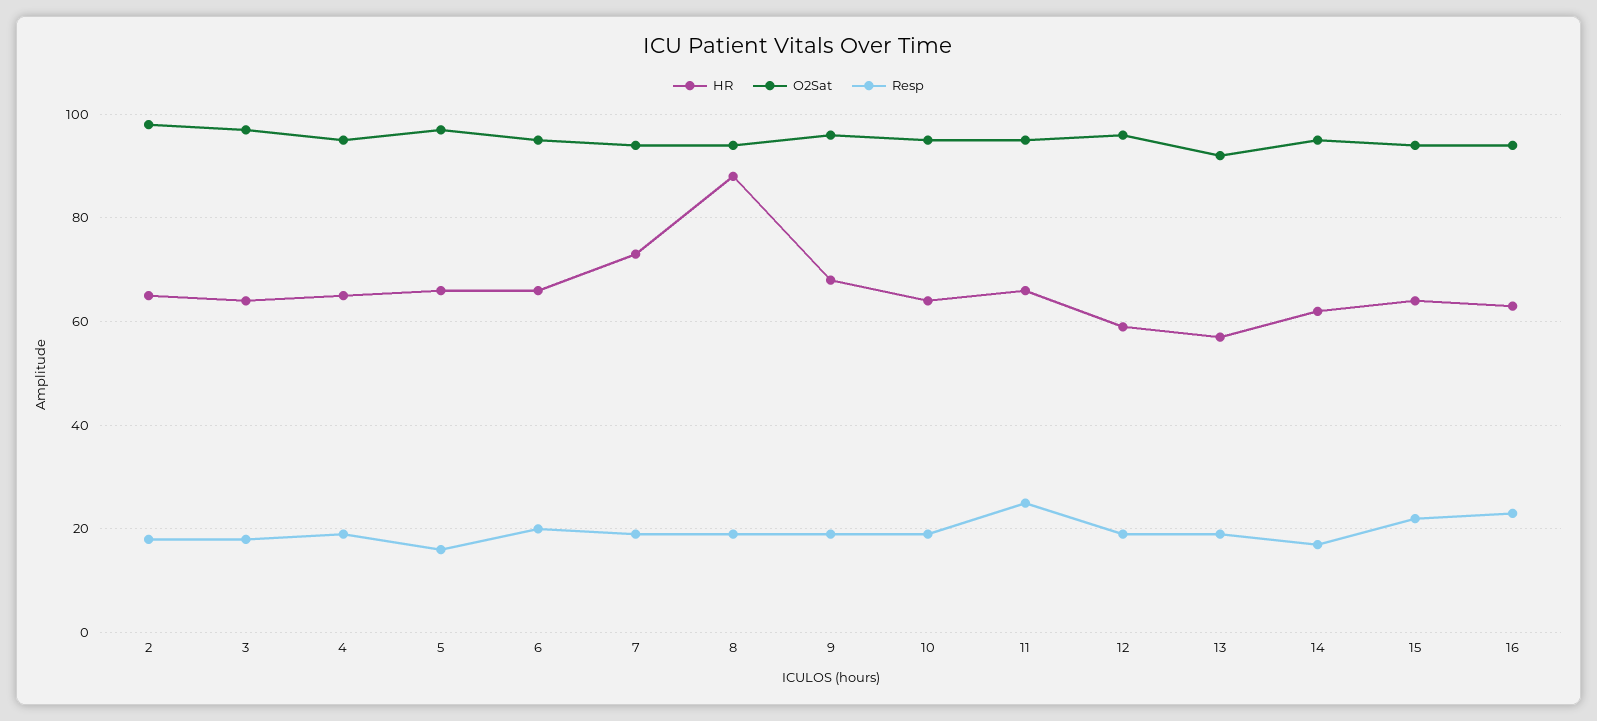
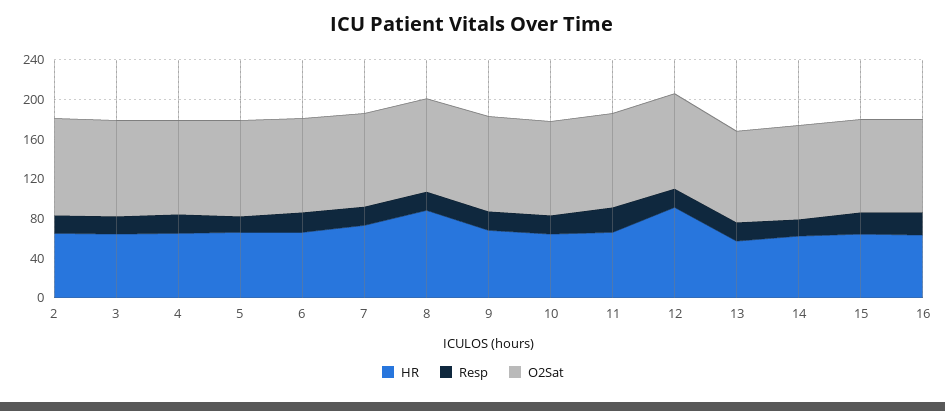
HR, 12: 60 -> 90

